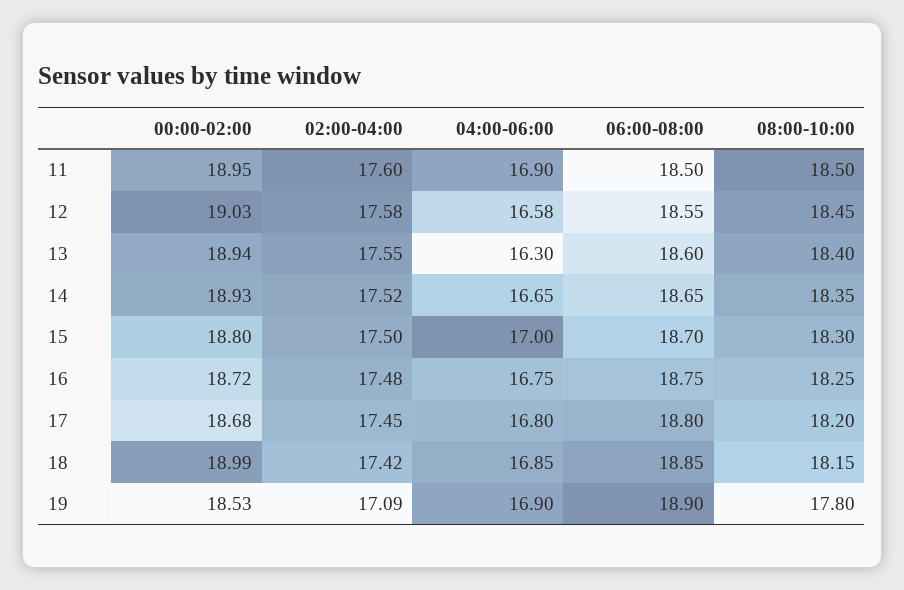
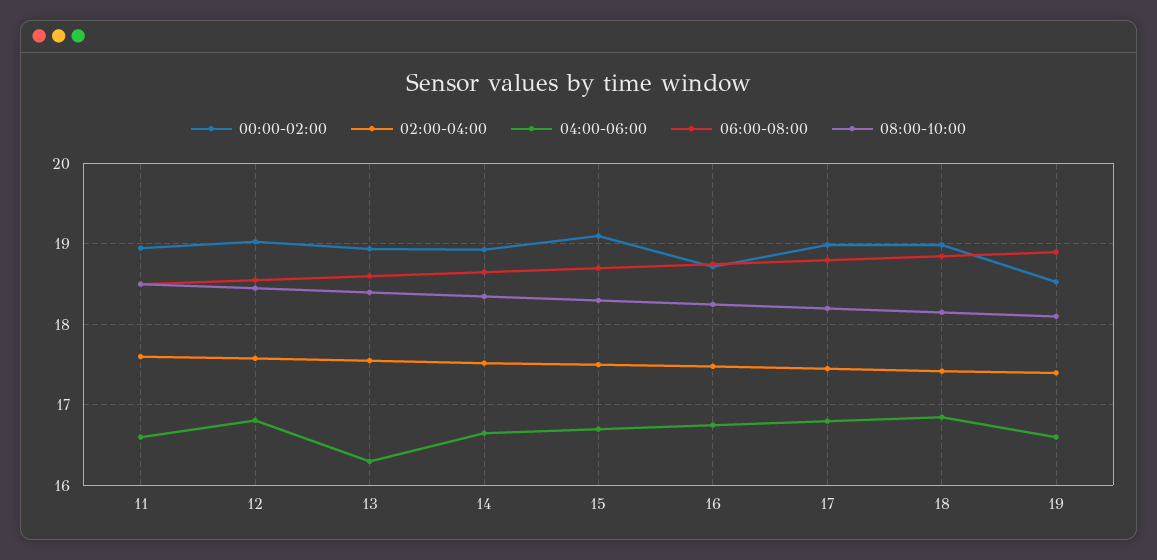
04:00-06:00, 11: 16.9 -> 16.6
04:00-06:00, 12: 16.58 -> 16.8
00:00-02:00, 15: 18.8 -> 19.1
04:00-06:00, 15: 17 -> 16.7
00:00-02:00, 17: 18.68 -> 19
02:00-04:00, 19: 17.09 -> 17.4
04:00-06:00, 19: 16.9 -> 16.6
08:00-10:00, 19: 17.8 -> 18.1

